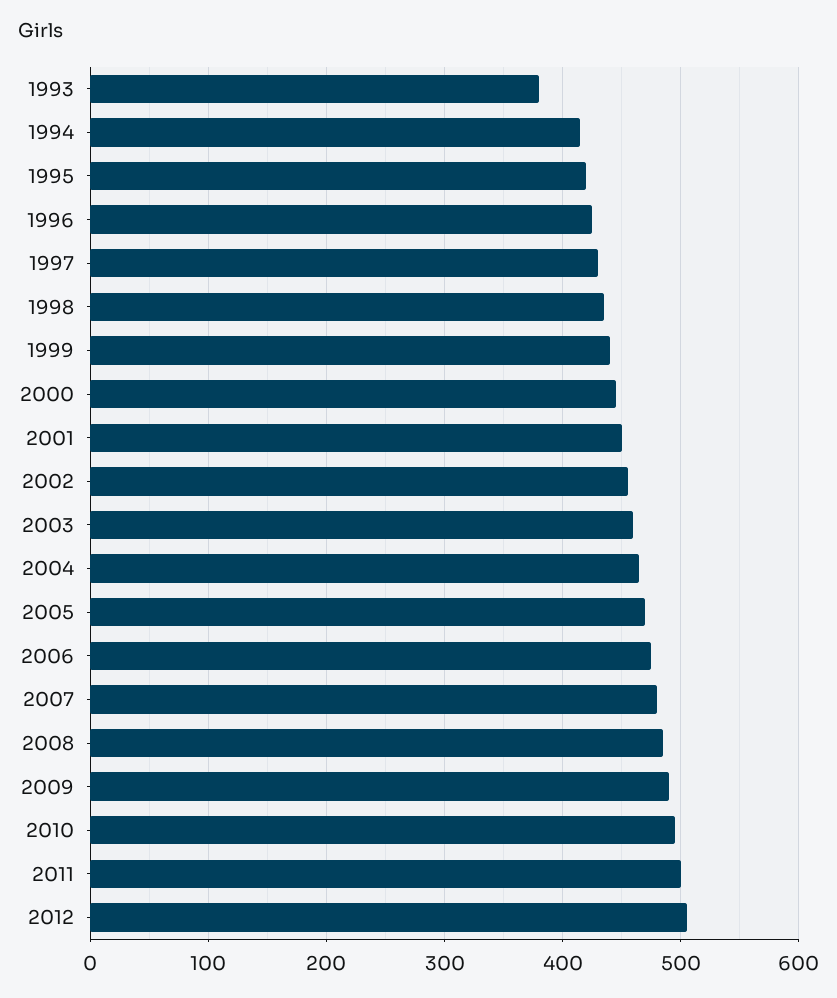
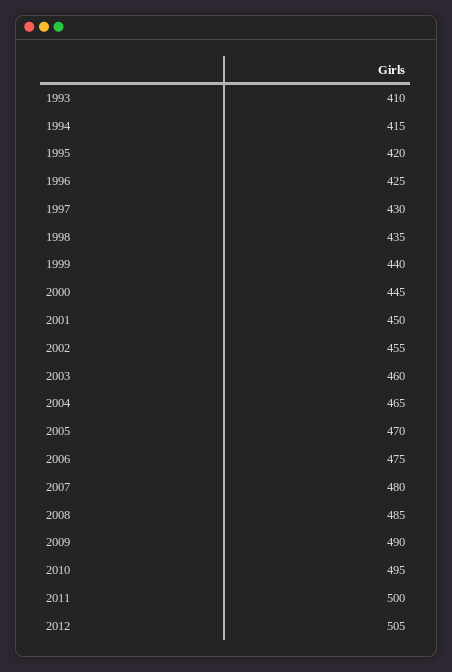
1993: 380 -> 410

